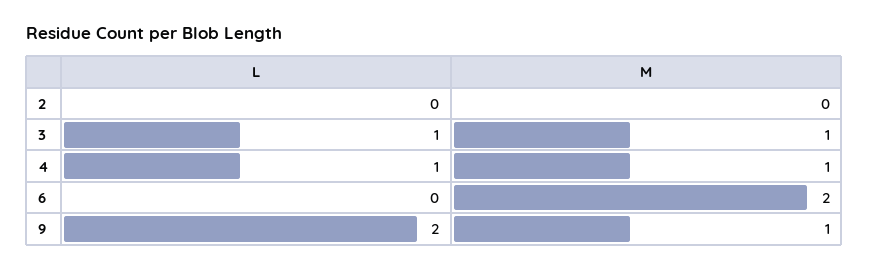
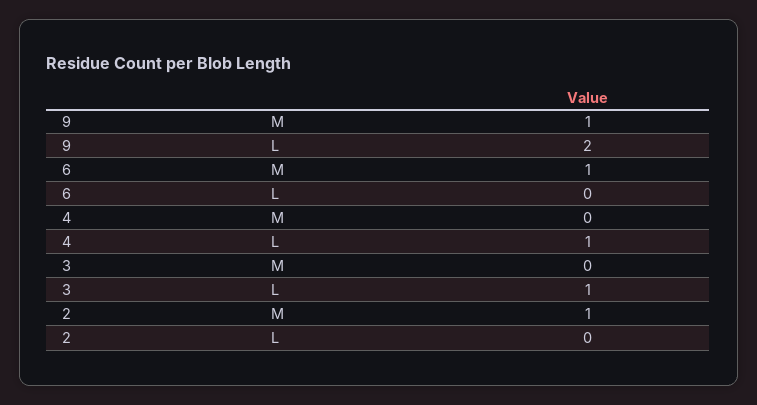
M, 2: 0 -> 1
M, 3: 1 -> 0
M, 4: 1 -> 0
M, 6: 2 -> 1

